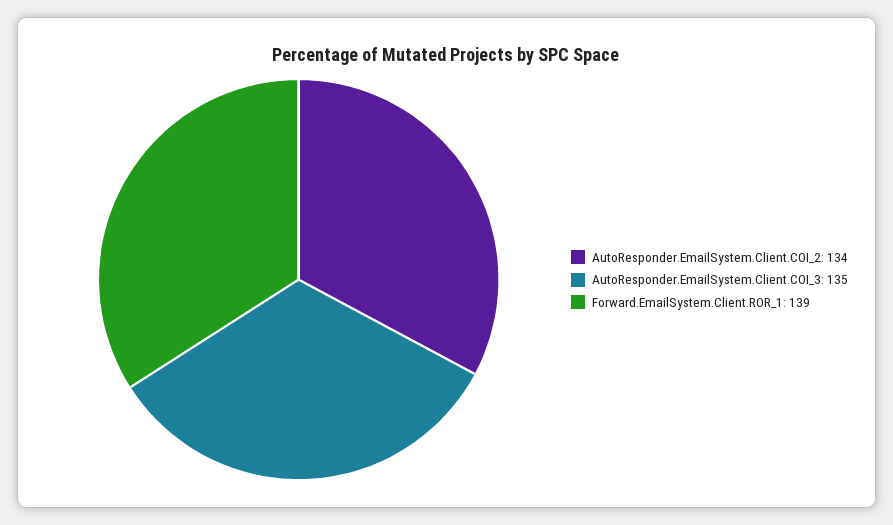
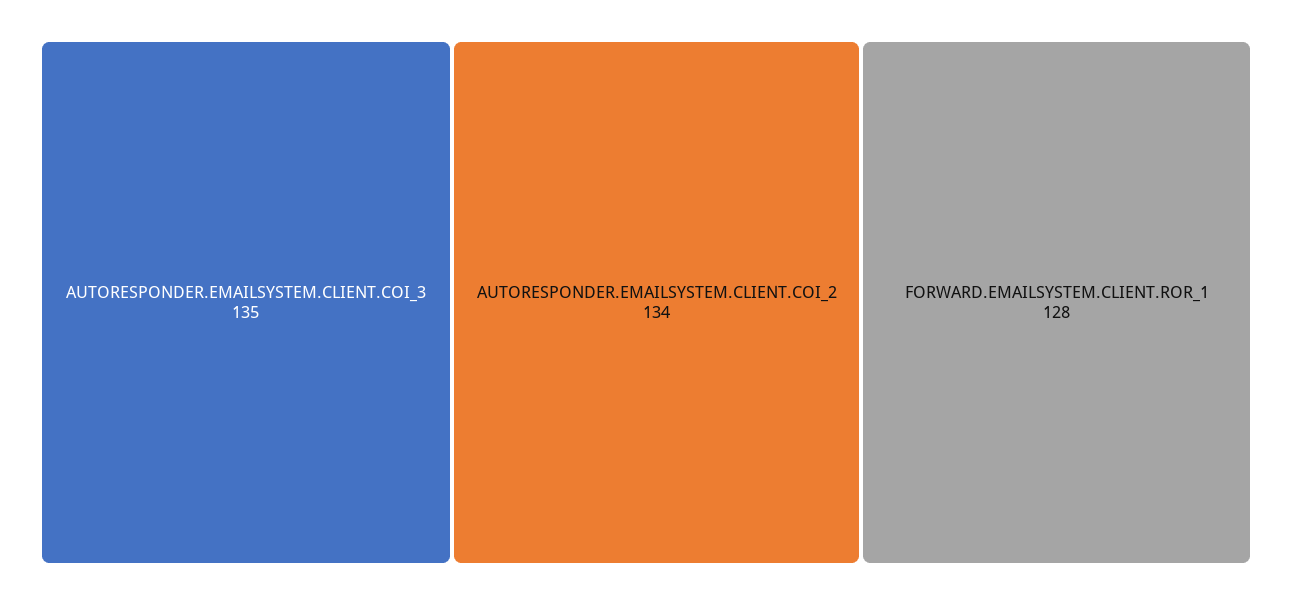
Forward.EmailSystem.Client.ROR_1: 139 -> 128

